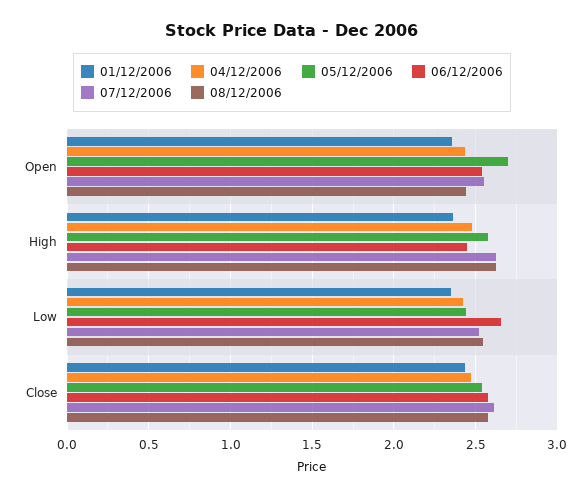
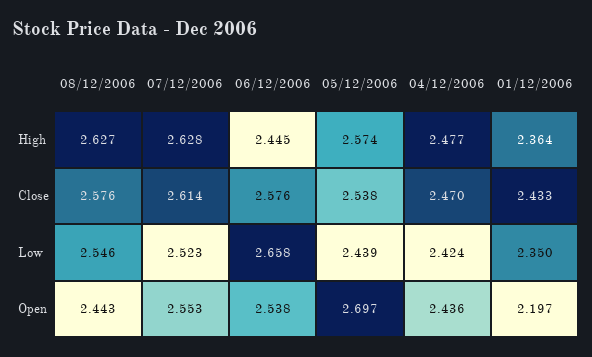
01/12/2006, Open: 2.35 -> 2.197

